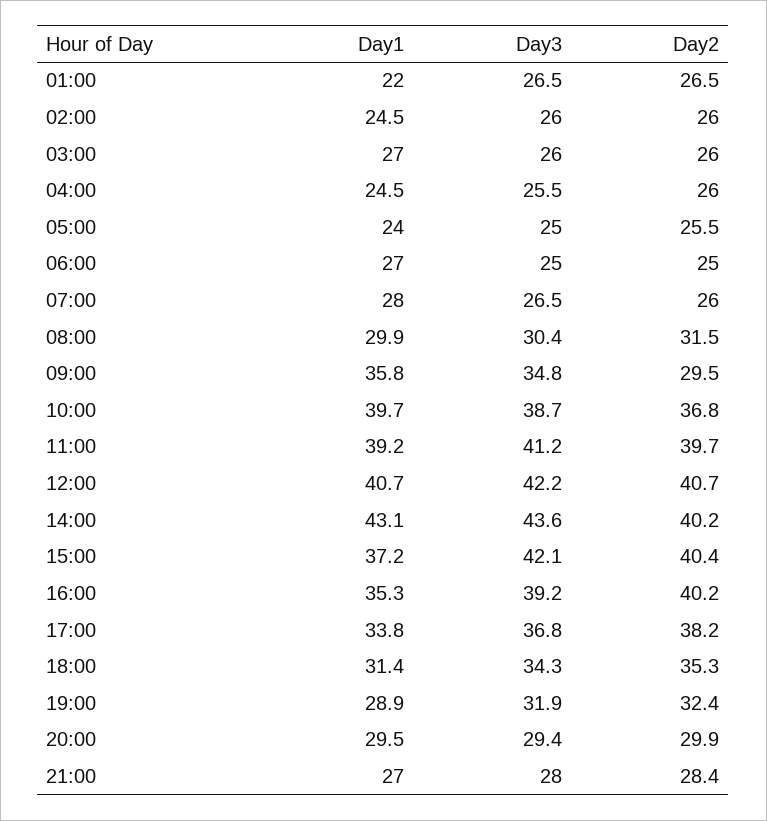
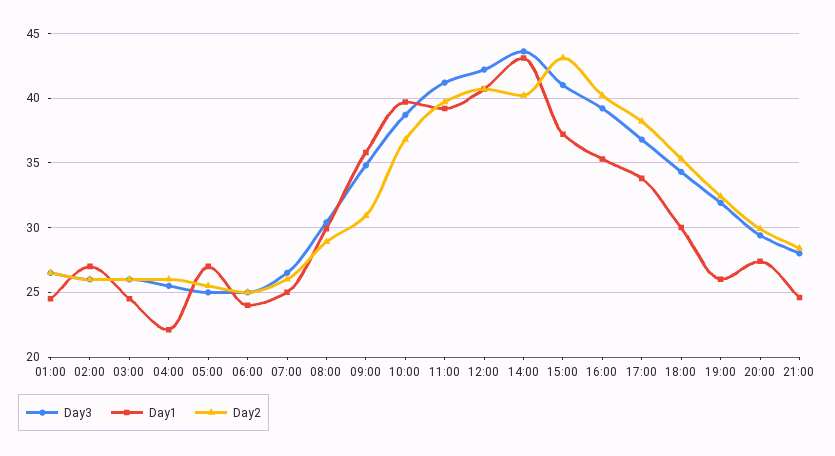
Day1, 01:00: 22 -> 24.5
Day1, 02:00: 24.5 -> 27
Day1, 03:00: 27 -> 24.5
Day1, 04:00: 24.5 -> 22
Day1, 05:00: 24 -> 27
Day1, 06:00: 27 -> 24
Day1, 07:00: 28 -> 25
Day2, 08:00: 31.5 -> 29
Day2, 09:00: 29.5 -> 31
Day3, 15:00: 42.1 -> 41
Day2, 15:00: 40.4 -> 43
Day1, 18:00: 31.4 -> 30
Day1, 19:00: 28.9 -> 26
Day1, 20:00: 29.5 -> 27.5
Day1, 21:00: 27 -> 24.5

